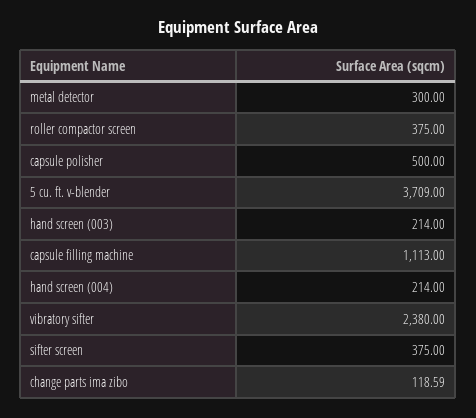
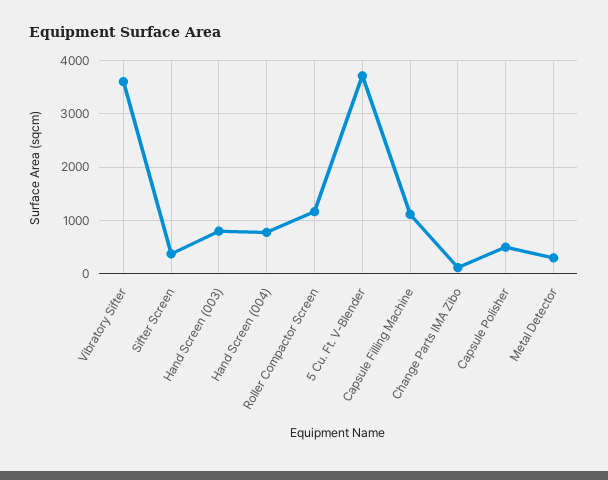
roller compactor screen: 375 -> 1200
hand screen (003): 214 -> 800
hand screen (004): 214 -> 800
vibratory sifter: 2380 -> 3600

